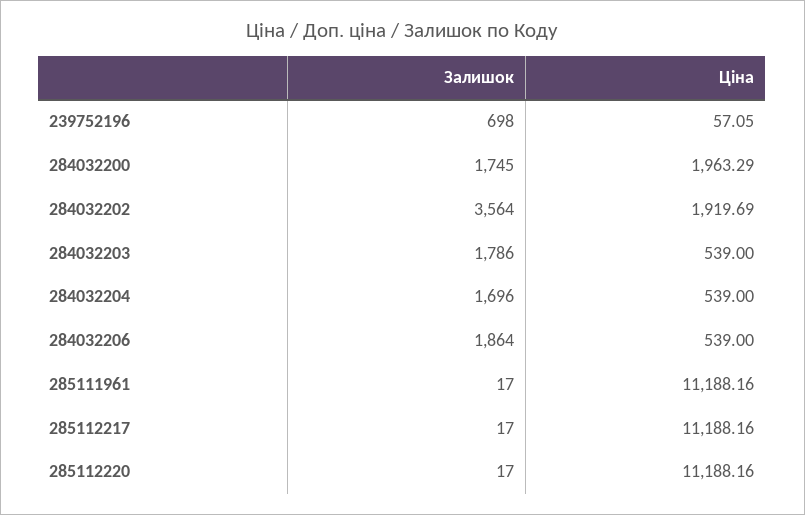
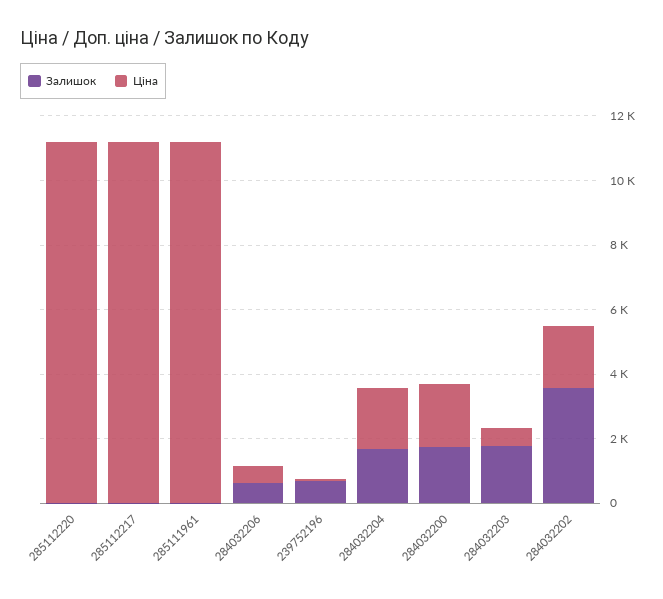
Ціна, 284032204: 539 -> 2000
Залишок, 284032206: 1864 -> 500

